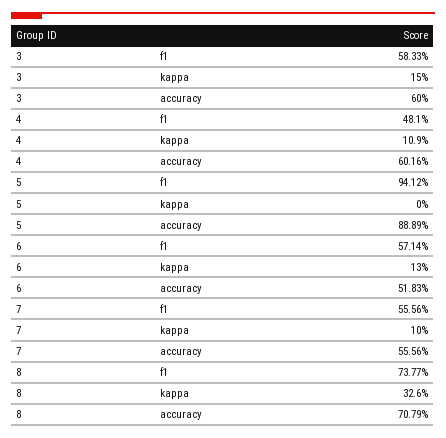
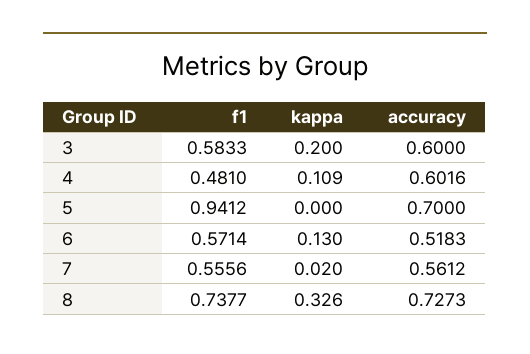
3, kappa: 0.15 -> 0.2
5, accuracy: 0.8889 -> 0.7
7, kappa: 0.1 -> 0.02
7, accuracy: 0.5556 -> 0.5612
8, accuracy: 0.7079 -> 0.7273

